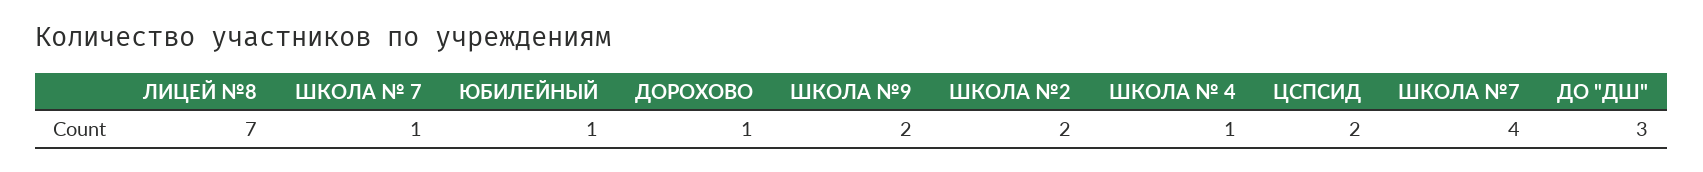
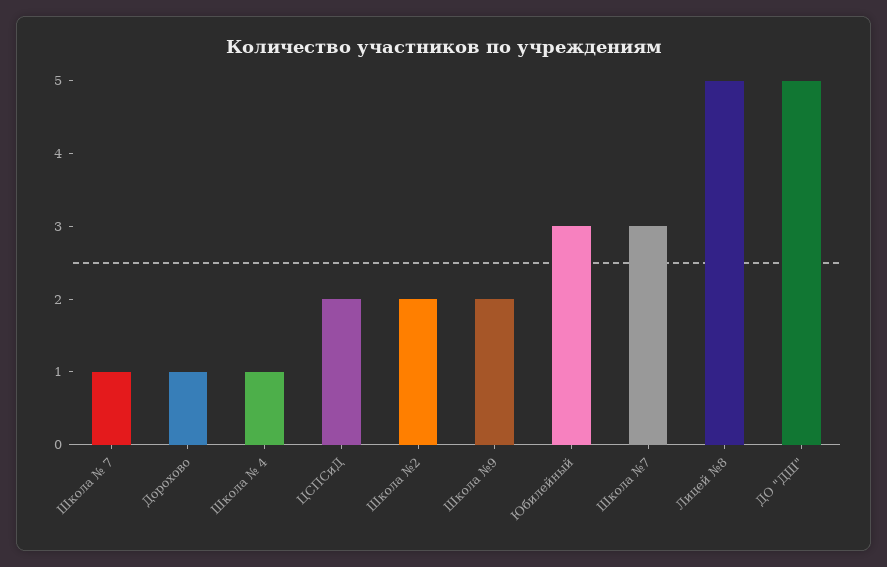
ЛИЦЕЙ №8: 7 -> 5
ЮБИЛЕЙНЫЙ: 1 -> 3
ШКОЛА №7: 4 -> 3
ДО "ДШ": 3 -> 5

